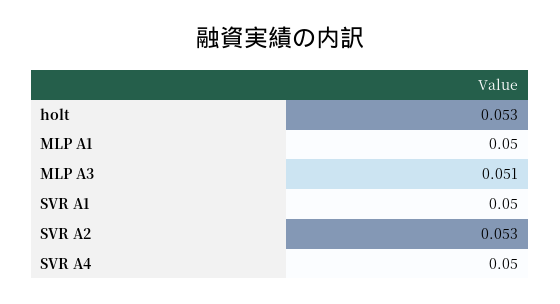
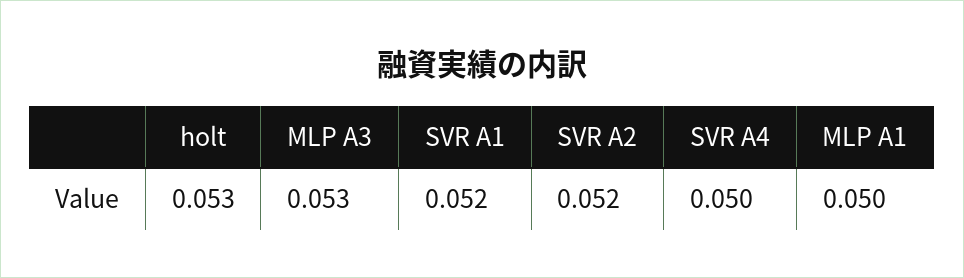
MLP A3: 0.051 -> 0.053
SVR A1: 0.05 -> 0.052
SVR A2: 0.053 -> 0.052

